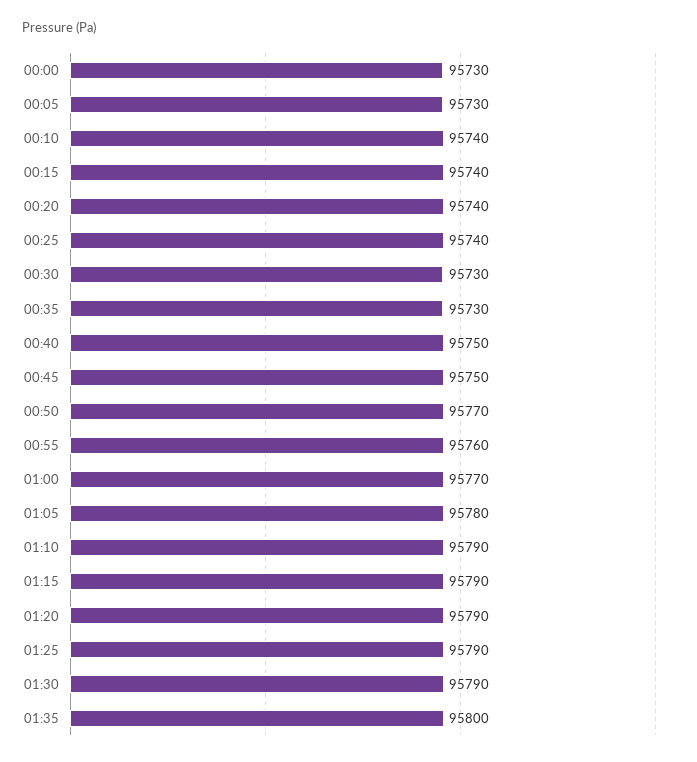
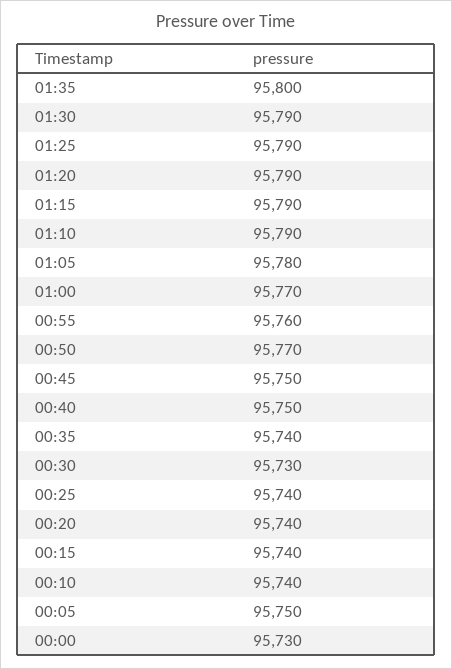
00:05: 95730 -> 95750
00:35: 95730 -> 95740

